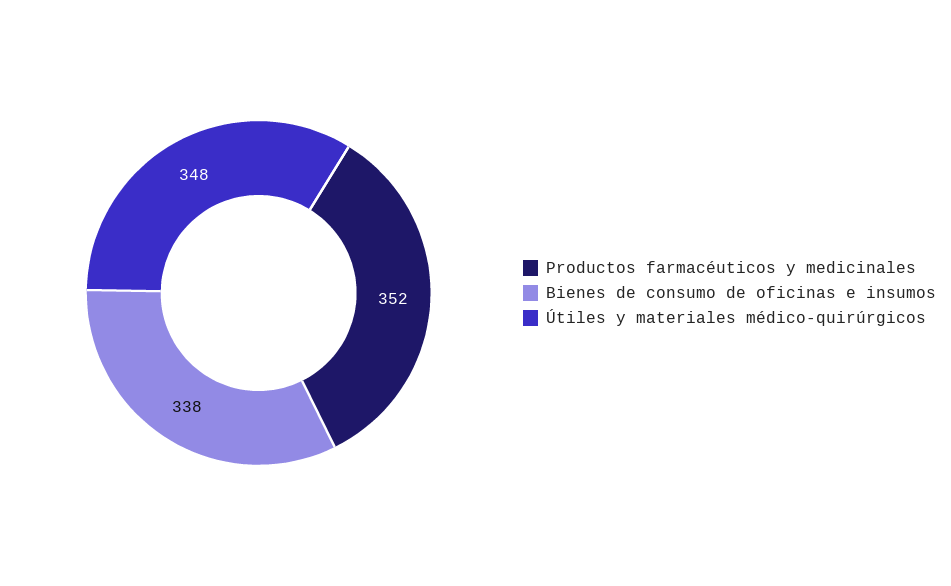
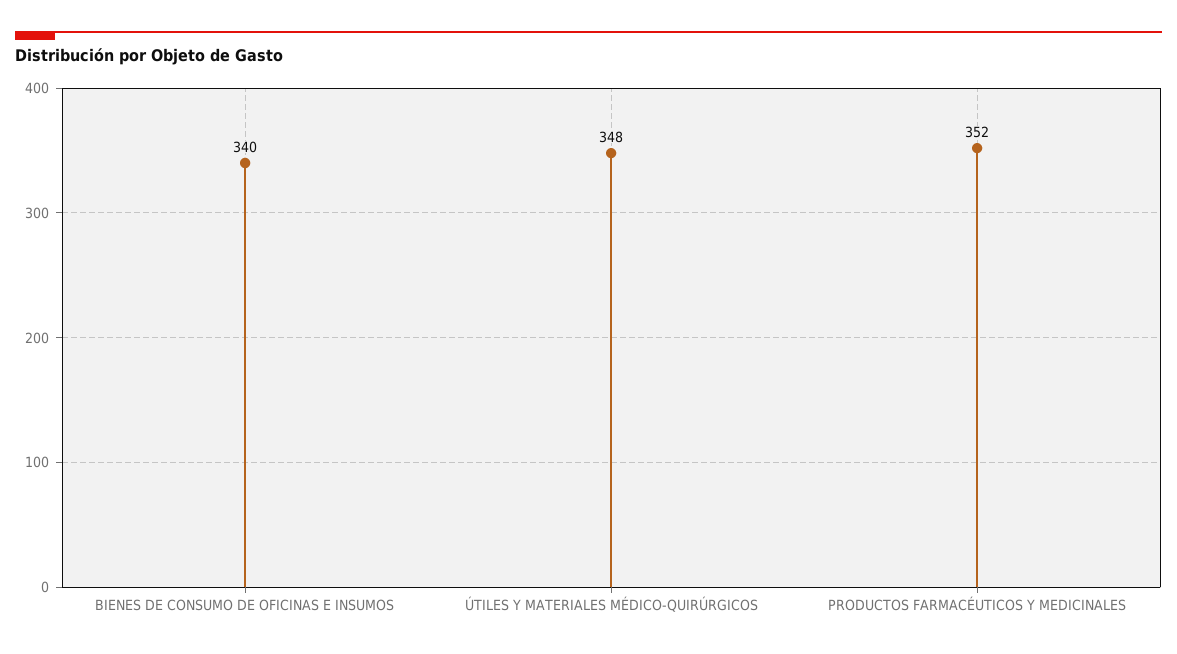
Bienes de consumo de oficinas e insumos: 338 -> 340

